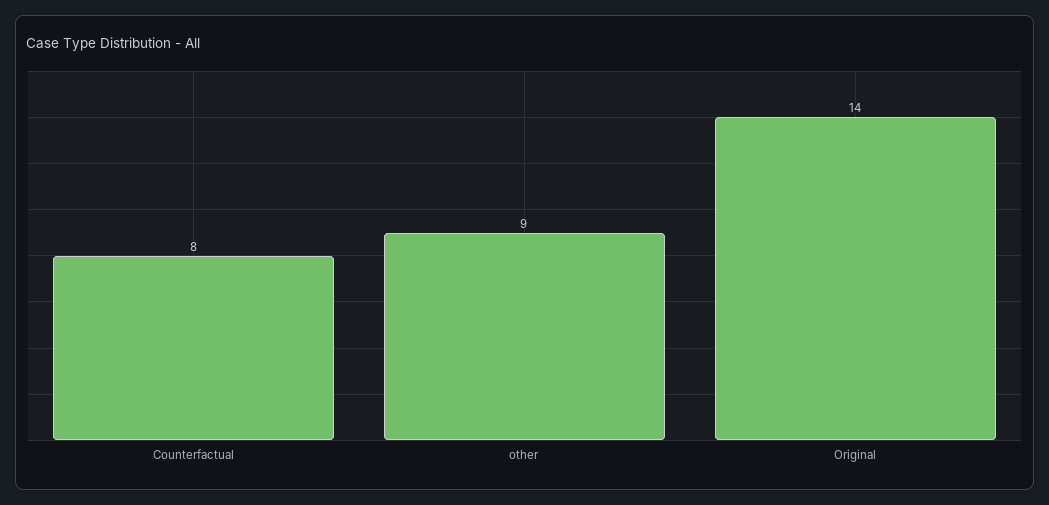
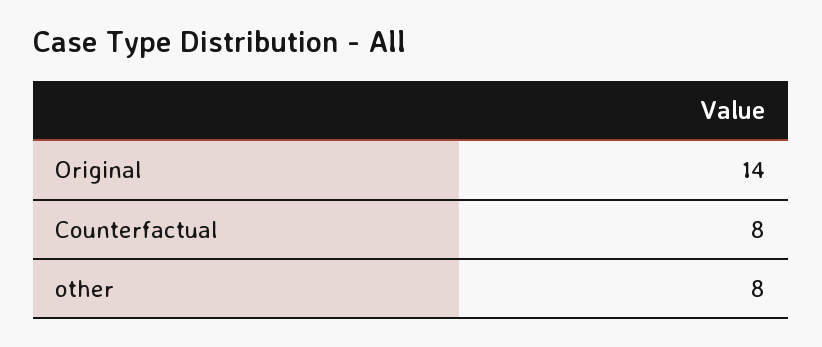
other: 9 -> 8

